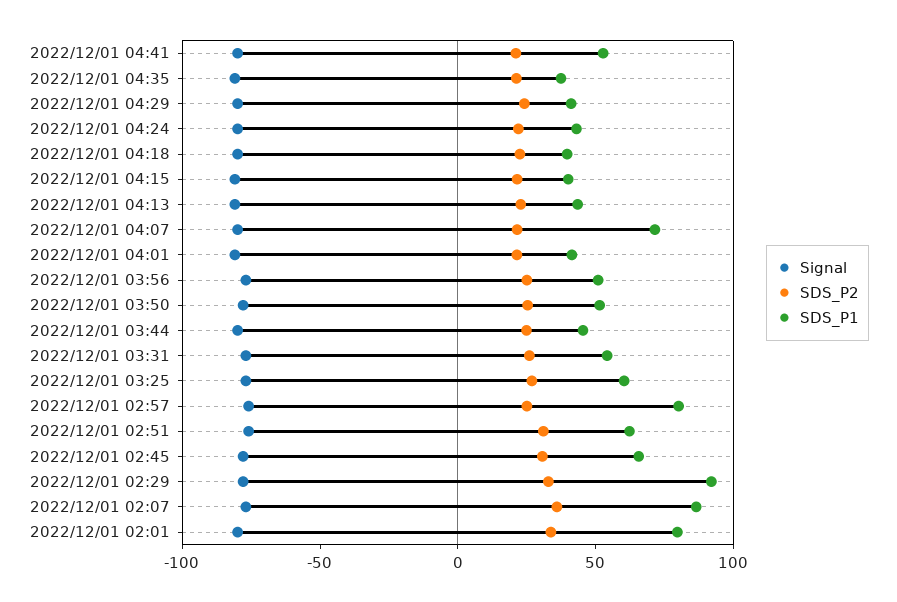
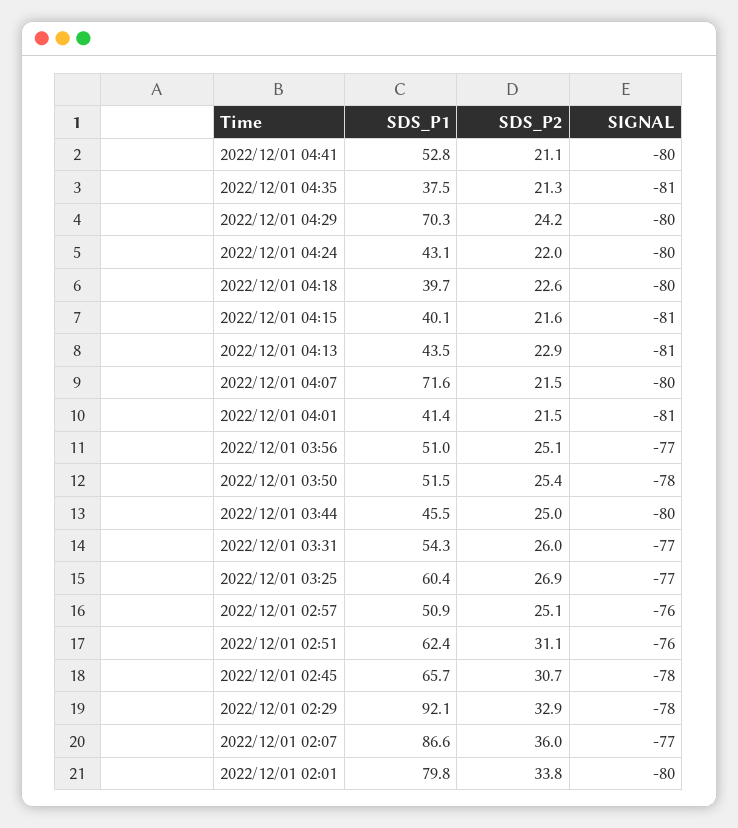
SDS_P1, 2022/12/01 04:29: 40 -> 70.3
SDS_P1, 2022/12/01 02:57: 80 -> 50.9

